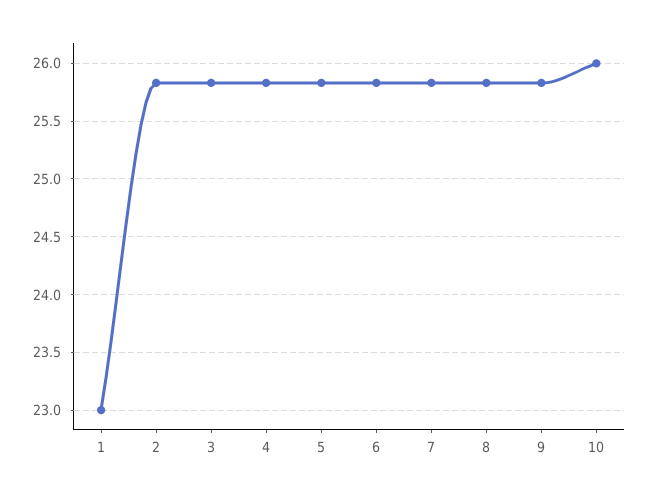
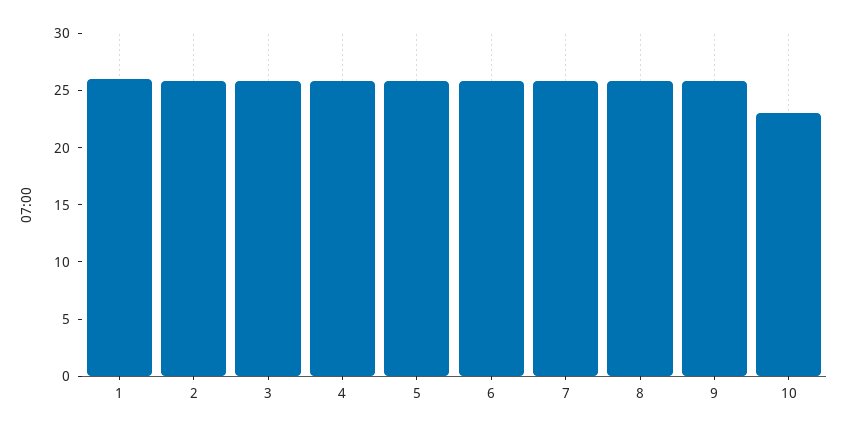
1: 23 -> 26
10: 26 -> 23

